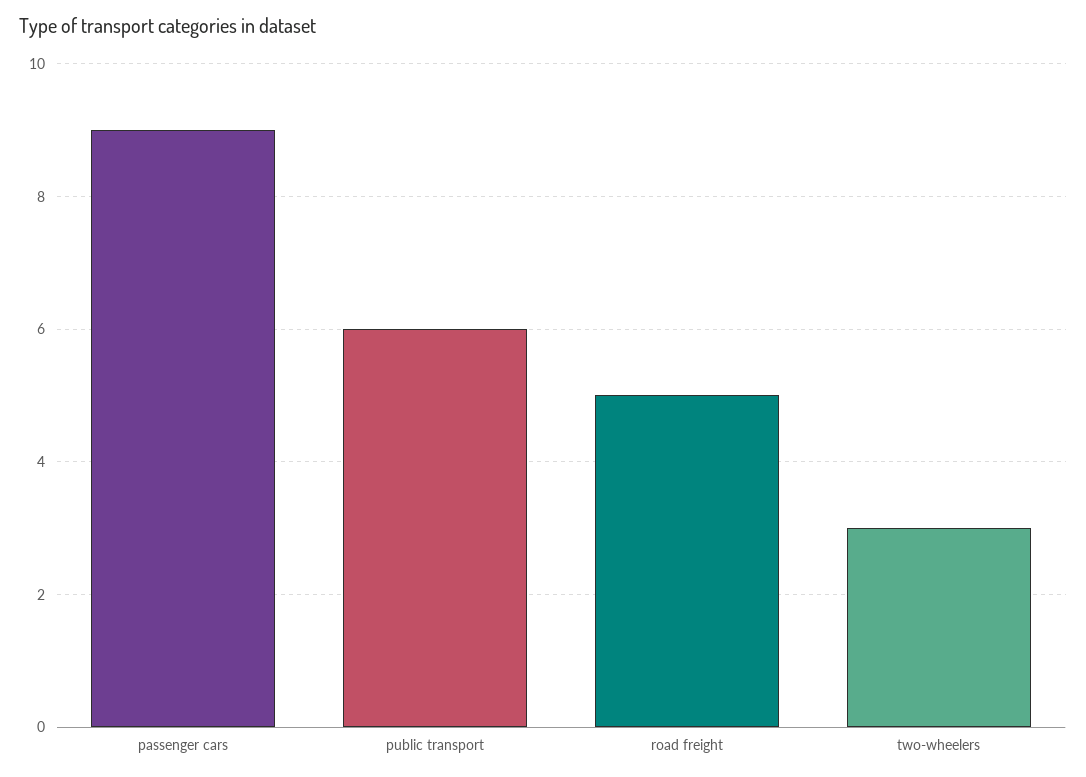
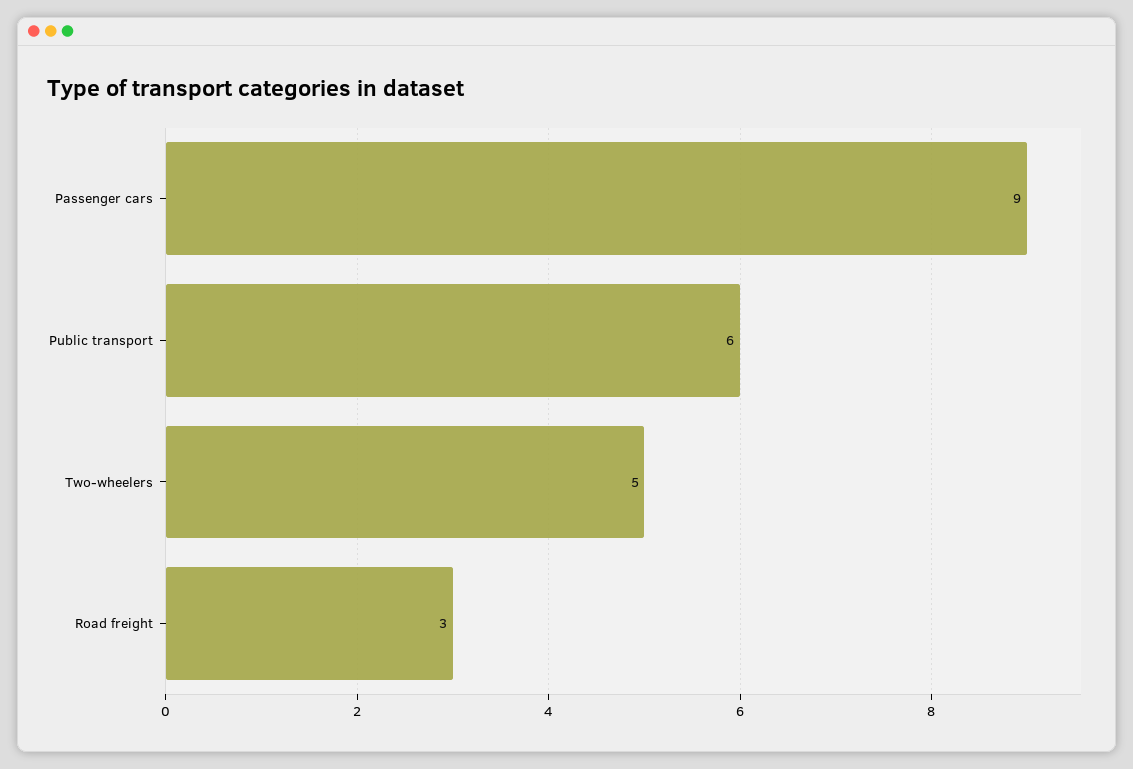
road freight: 5 -> 3
two-wheelers: 3 -> 5

